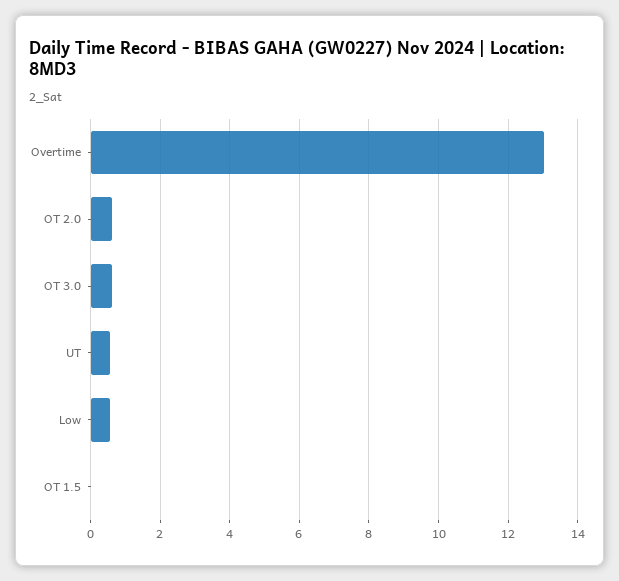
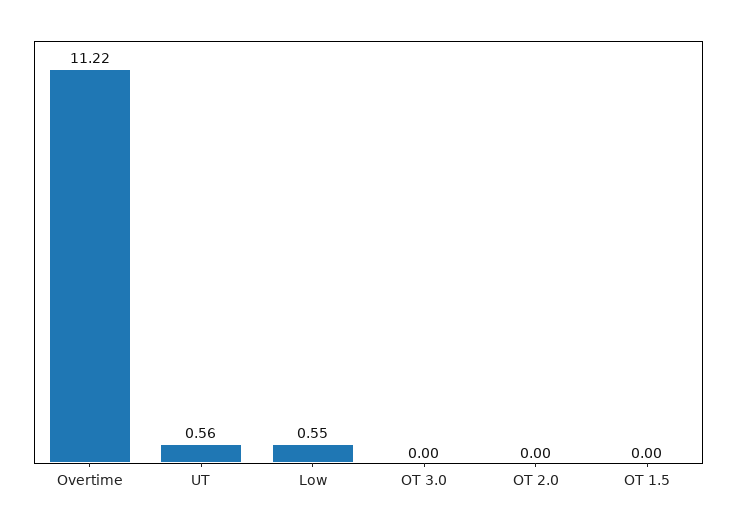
Overtime: 13 -> 11.22
OT 2.0: 0.6 -> 0
OT 3.0: 0.6 -> 0

